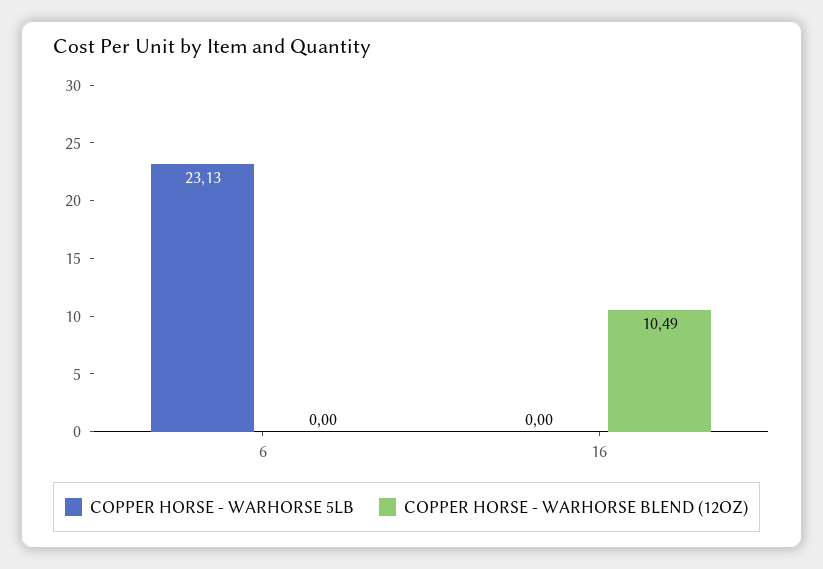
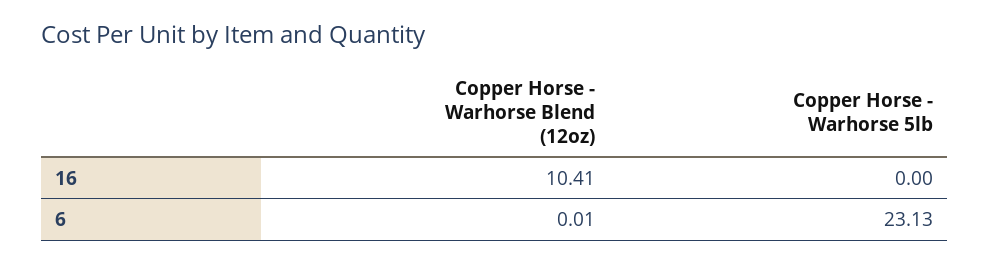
COPPER HORSE - WARHORSE BLEND (12OZ), 6: 0 -> 0.01
COPPER HORSE - WARHORSE BLEND (12OZ), 16: 10.49 -> 10.41

